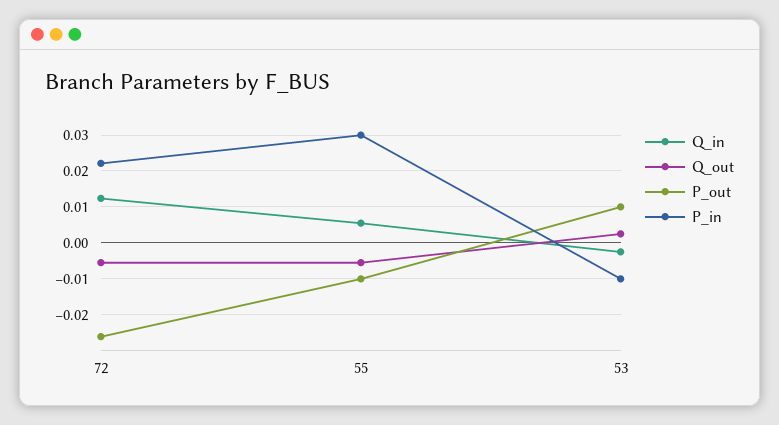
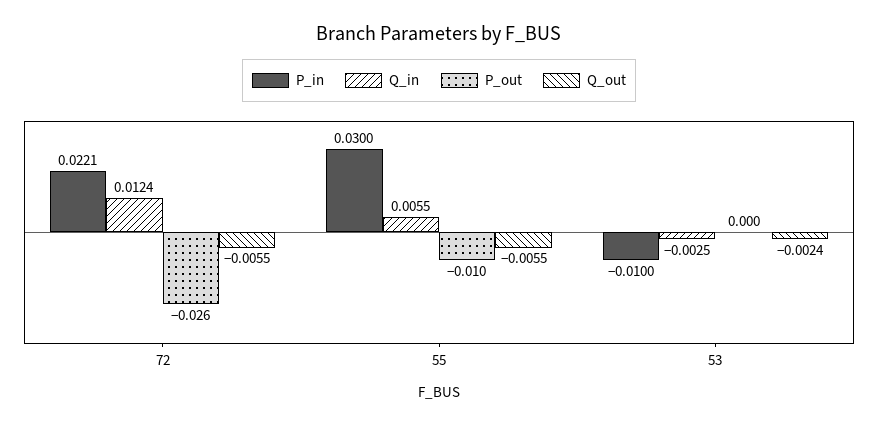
Q_out, 53: 0.002 -> -0.0024
P_out, 53: 0.01 -> 0

